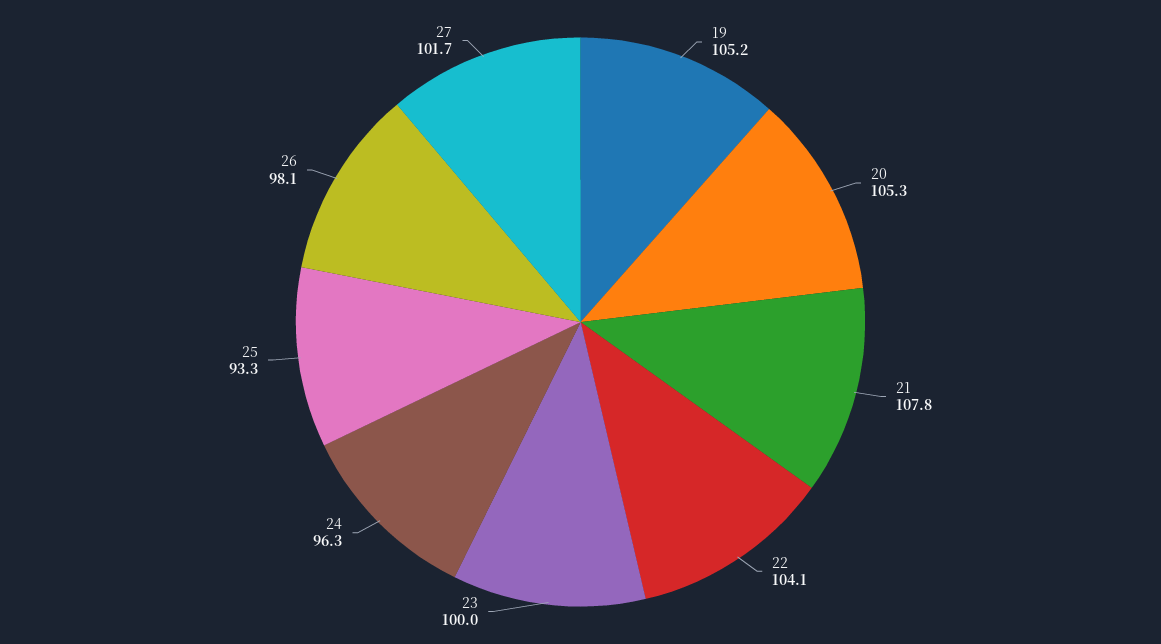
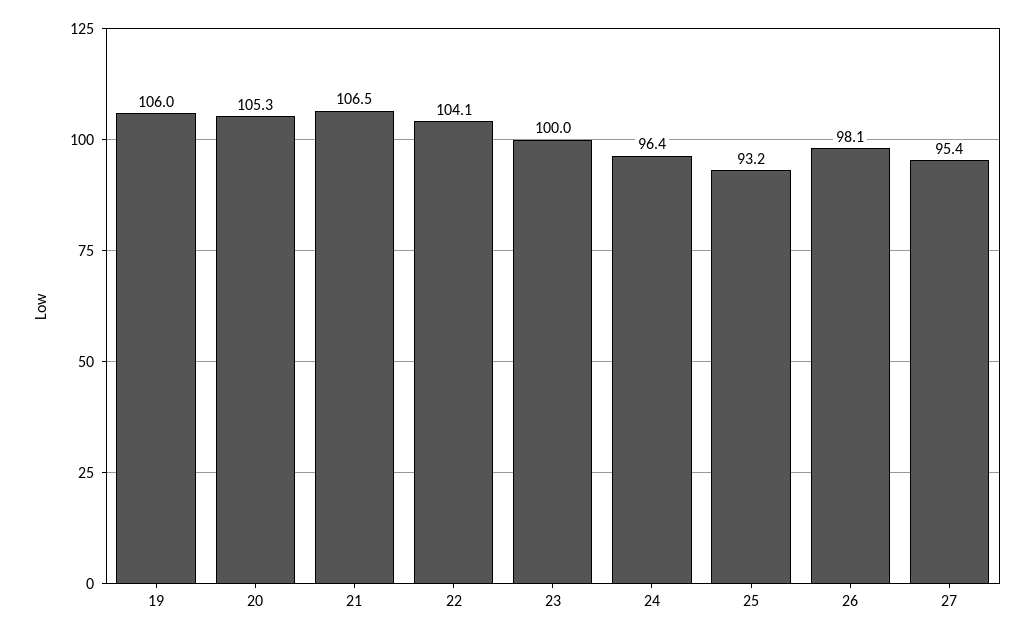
19: 105.2 -> 106
21: 107.8 -> 106.5
24: 96.3 -> 96.4
25: 93.3 -> 93.2
27: 101.7 -> 95.4

